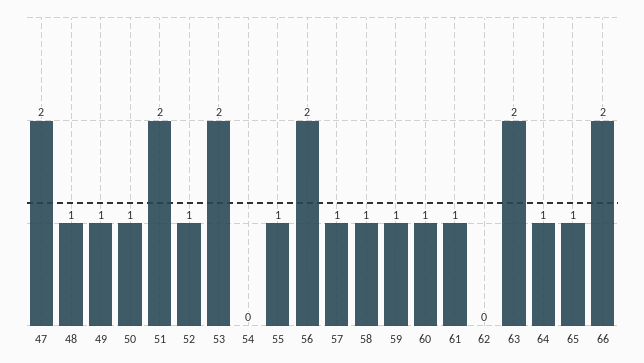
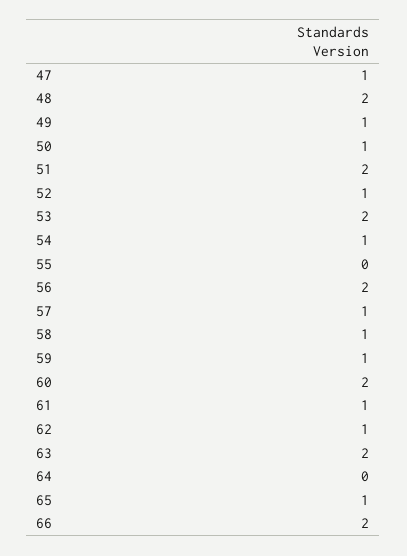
47: 2 -> 1
48: 1 -> 2
54: 0 -> 1
55: 1 -> 0
60: 1 -> 2
62: 0 -> 1
64: 1 -> 0

